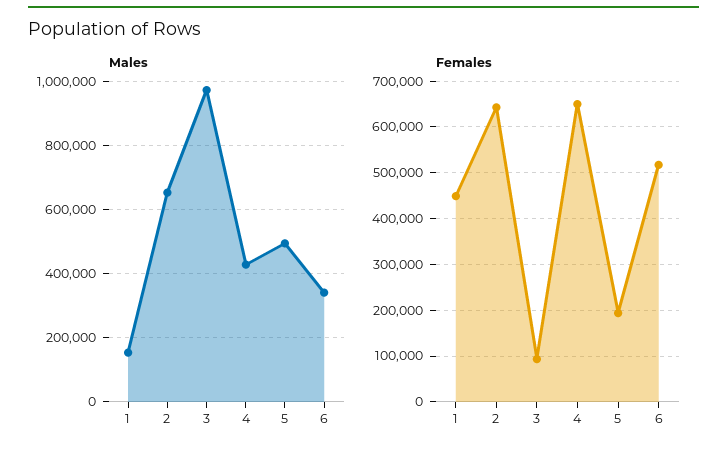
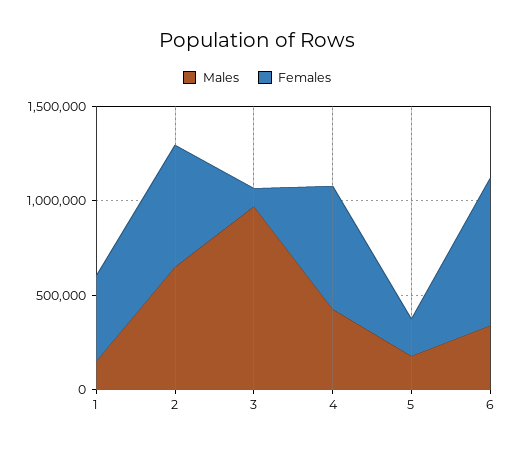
Males, 5: 500000 -> 200000
Females, 6: 520000 -> 800000

